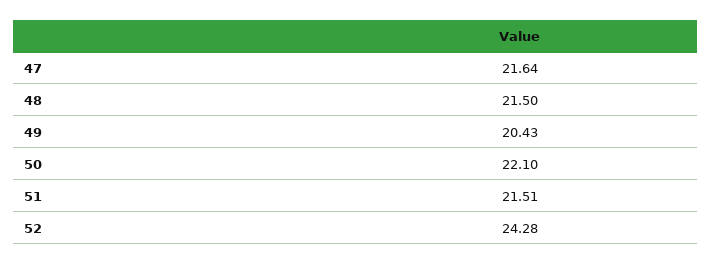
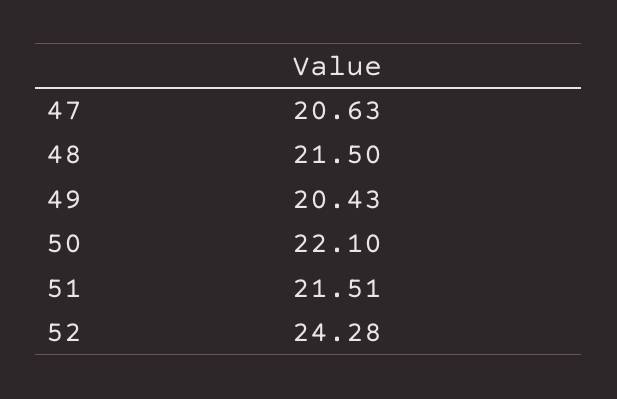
47: 21.64 -> 20.63

